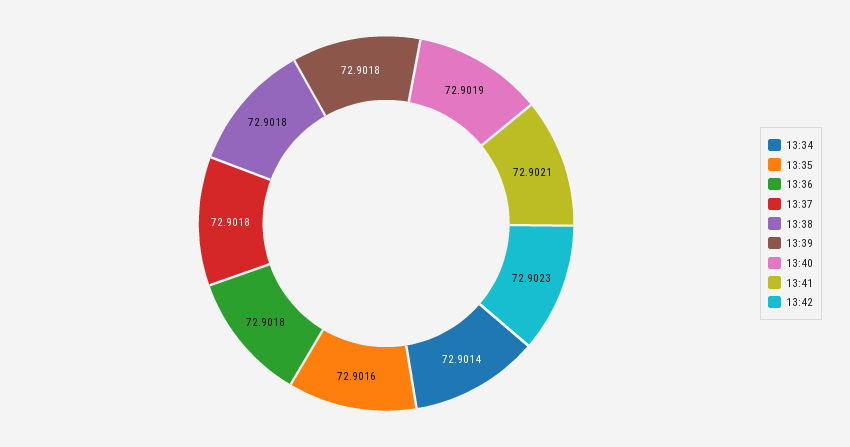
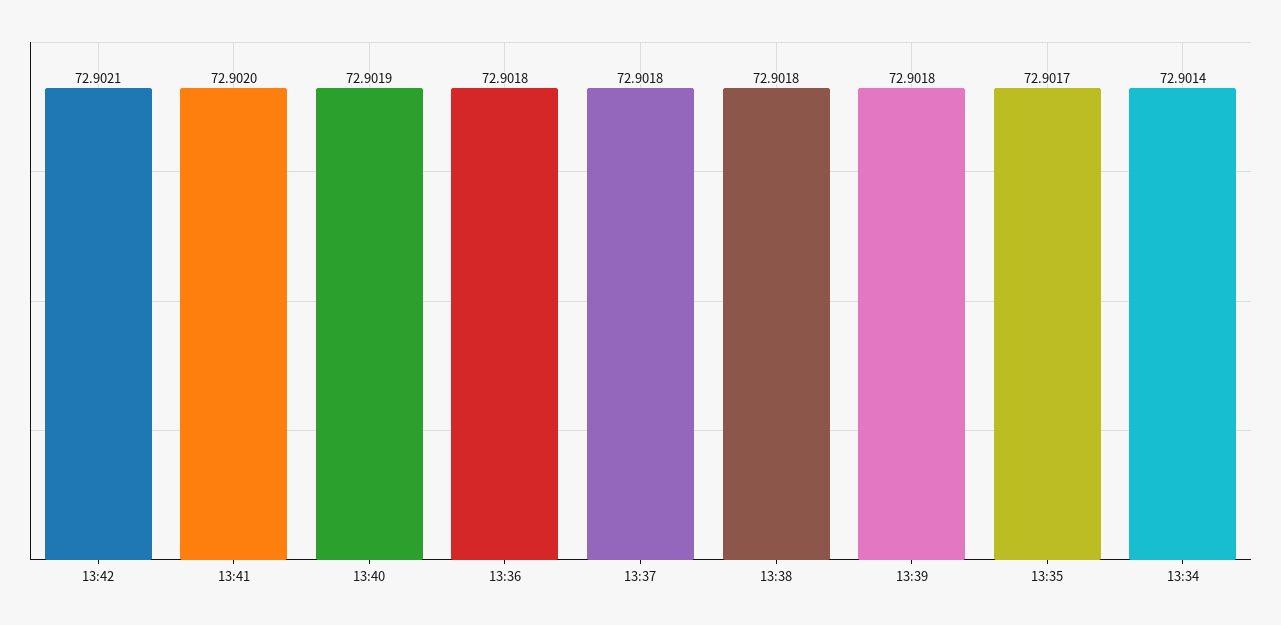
13:35: 72.9016 -> 72.9017
13:41: 72.9021 -> 72.902
13:42: 72.9023 -> 72.9021

